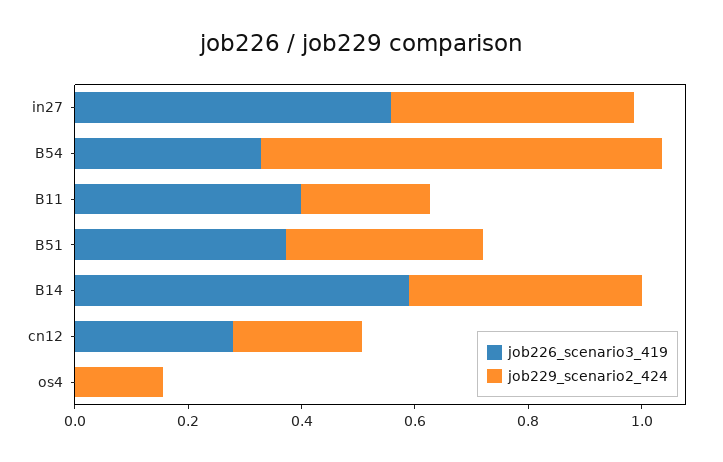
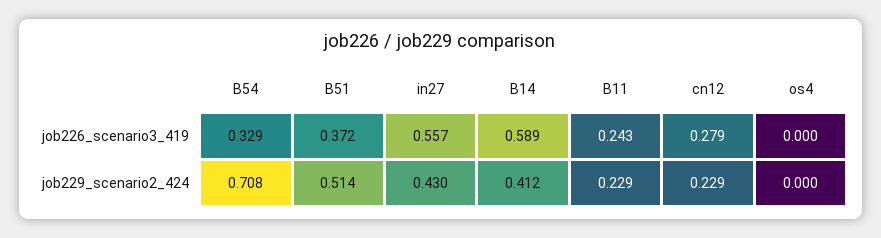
job226_scenario3_419, B11: 0.4 -> 0.243
job229_scenario2_424, B51: 0.35 -> 0.514
job229_scenario2_424, os4: 0.15 -> 0

